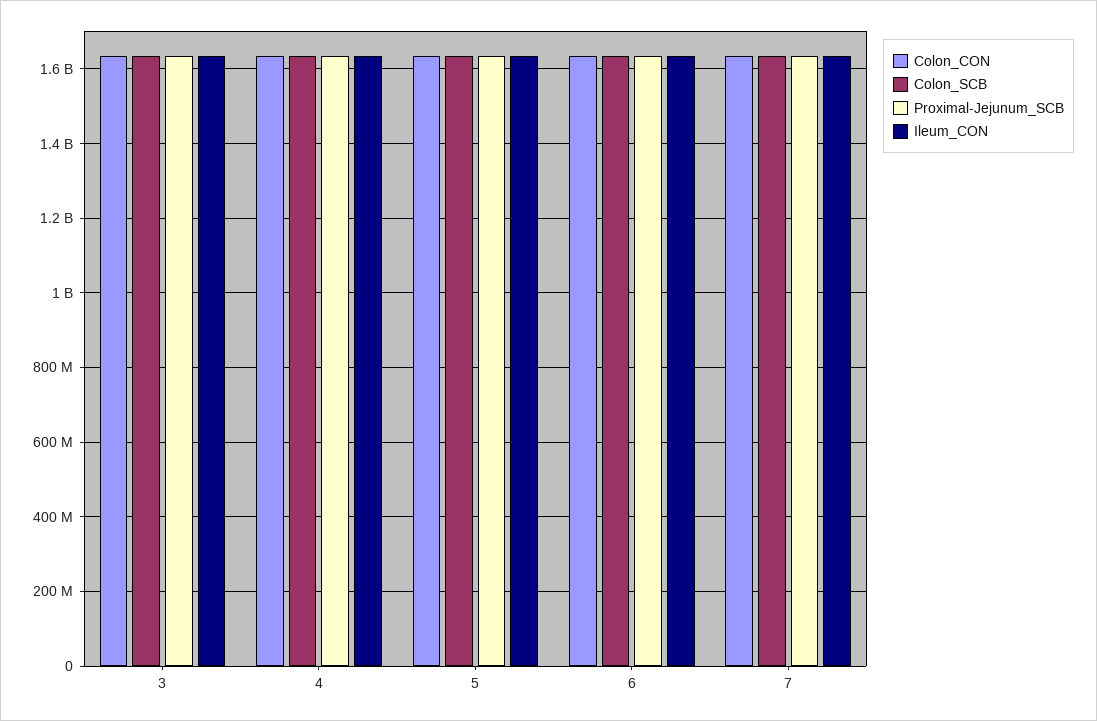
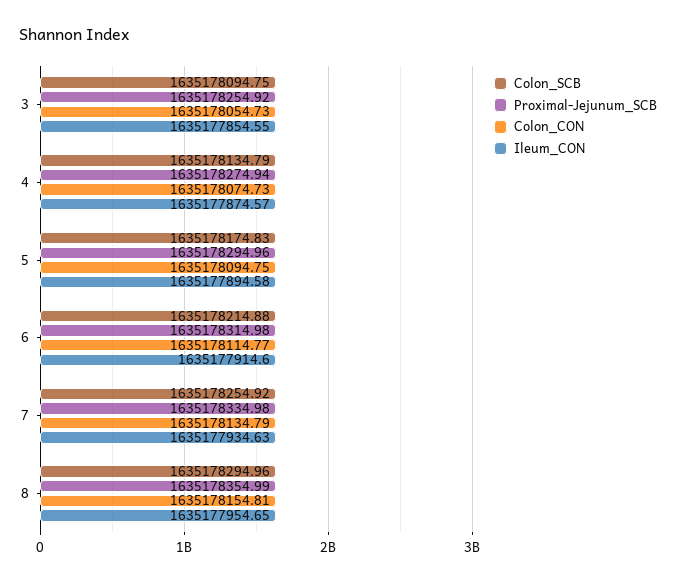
Colon_SCB, 8: none -> 1635178294.96
Proximal-Jejunum_SCB, 8: none -> 1635178354.99
Colon_CON, 8: none -> 1635178154.81
Ileum_CON, 8: none -> 1635177954.65

